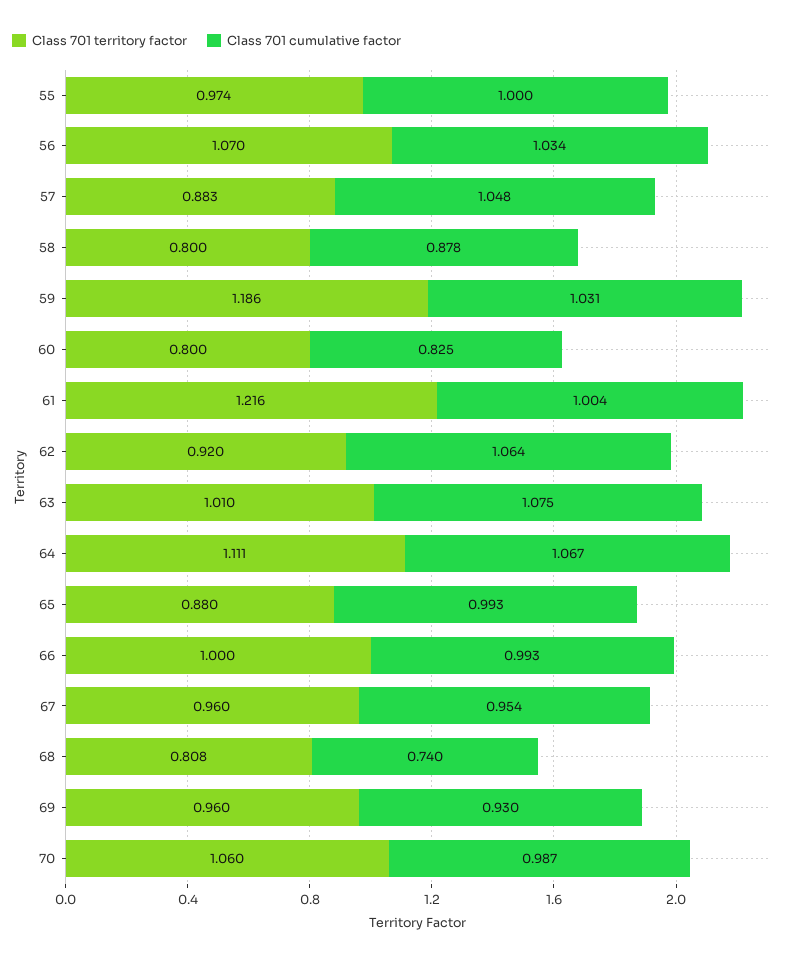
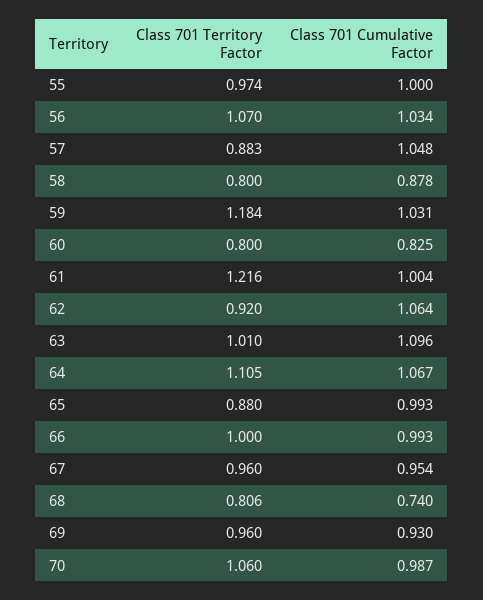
Class 701 territory factor, 59: 1.186 -> 1.184
Class 701 cumulative factor, 63: 1.075 -> 1.096
Class 701 territory factor, 64: 1.111 -> 1.105
Class 701 territory factor, 68: 0.808 -> 0.806

